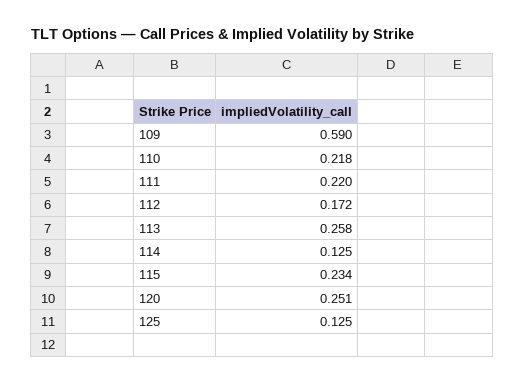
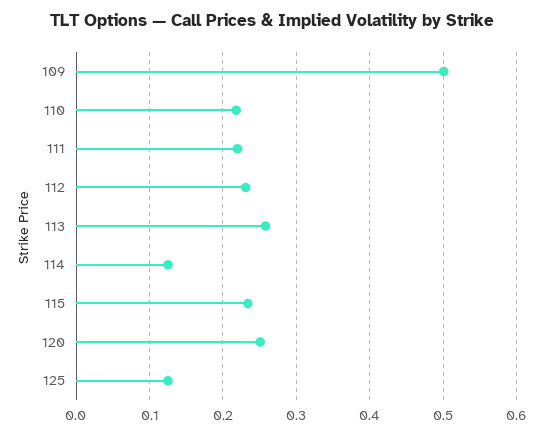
109: 0.59 -> 0.5
112: 0.172 -> 0.23

